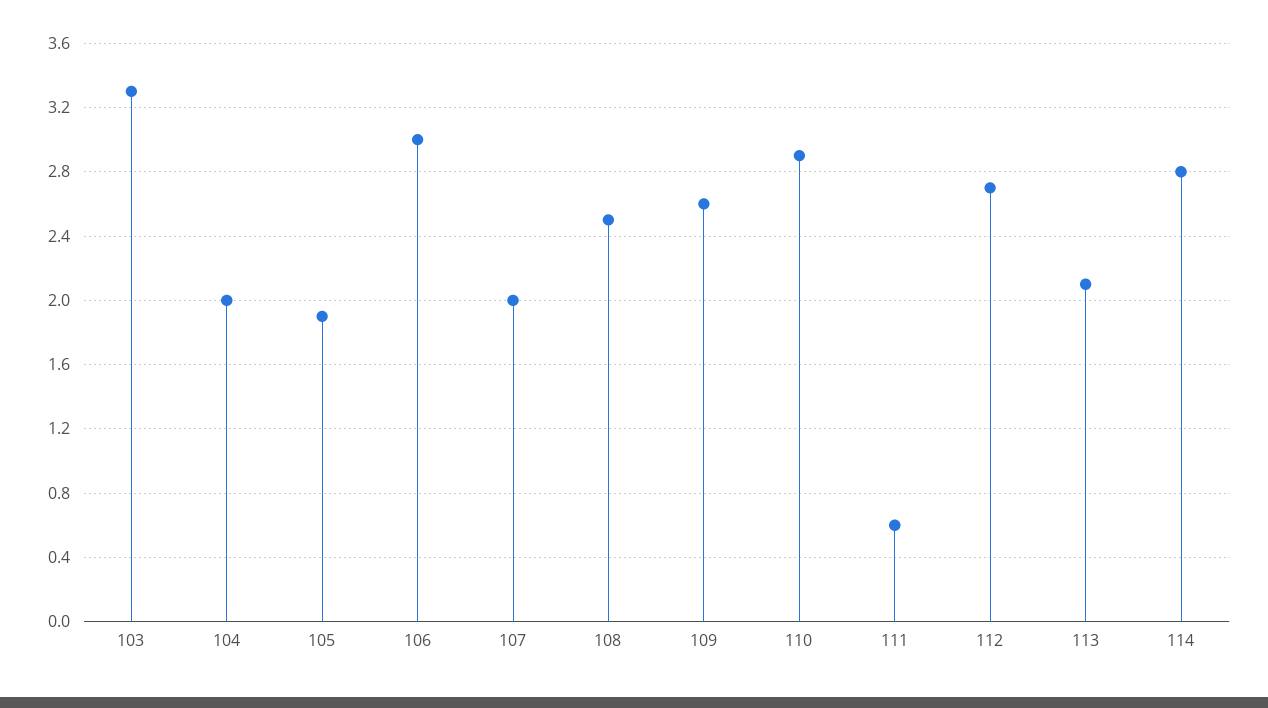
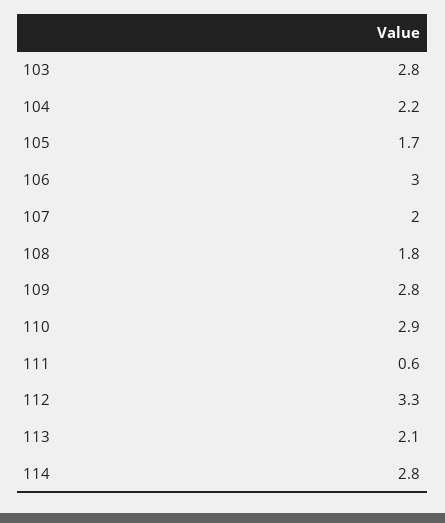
103: 3.3 -> 2.8
104: 2 -> 2.2
105: 1.9 -> 1.7
108: 2.5 -> 1.8
109: 2.6 -> 2.8
112: 2.7 -> 3.3

